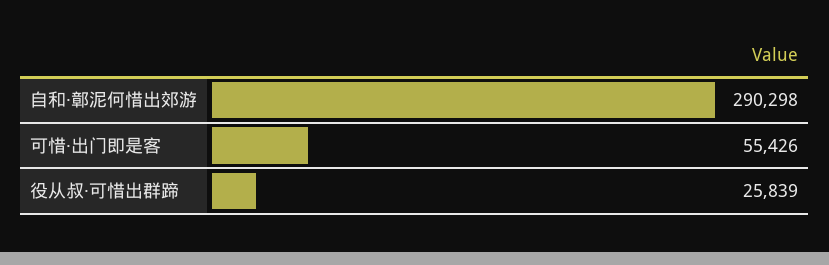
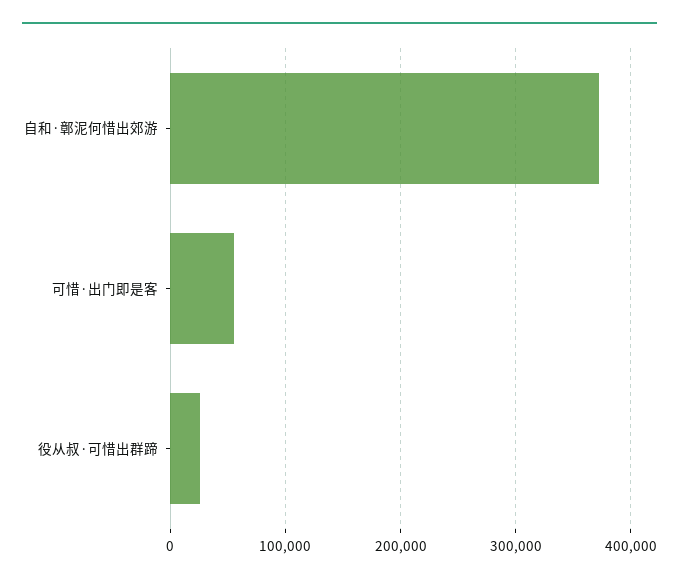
自和·鄣泥何惜出郊游: 290298 -> 370000

